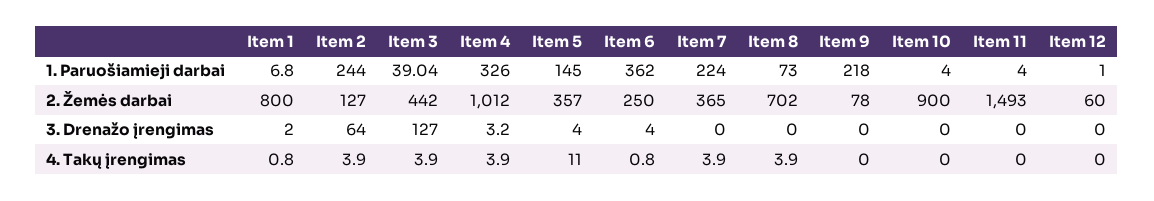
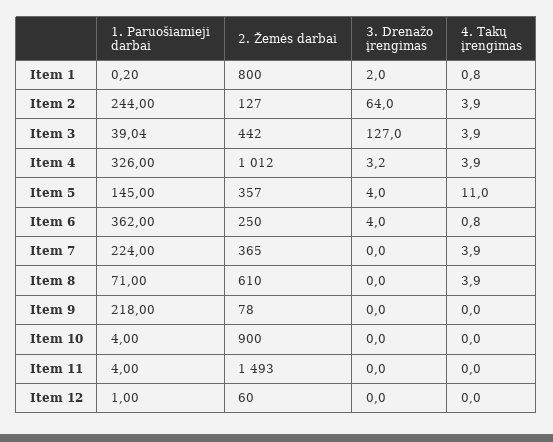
Item 1, 1. Paruošiamieji darbai: 6.8 -> 0.2
Item 8, 1. Paruošiamieji darbai: 73 -> 71
Item 8, 2. Žemės darbai: 702 -> 610

